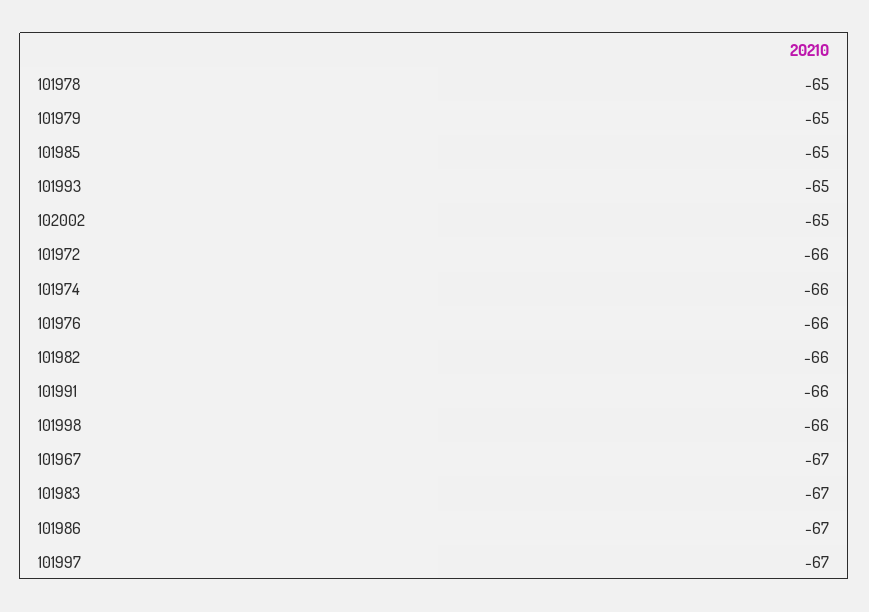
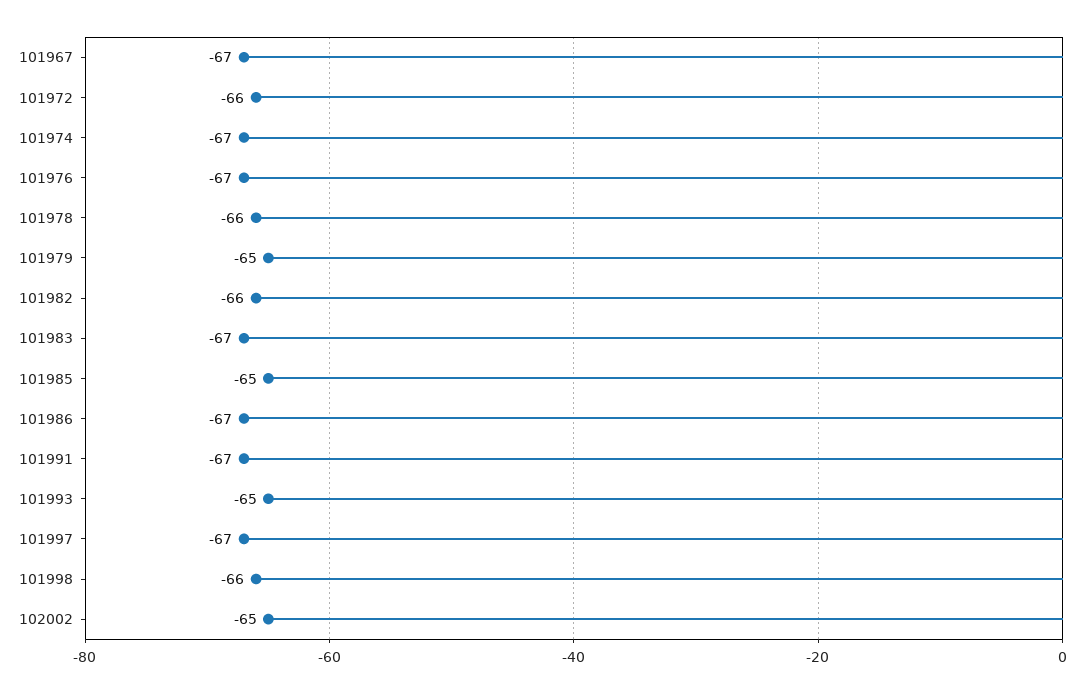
101978: -65 -> -66
101974: -66 -> -67
101976: -66 -> -67
101991: -66 -> -67

